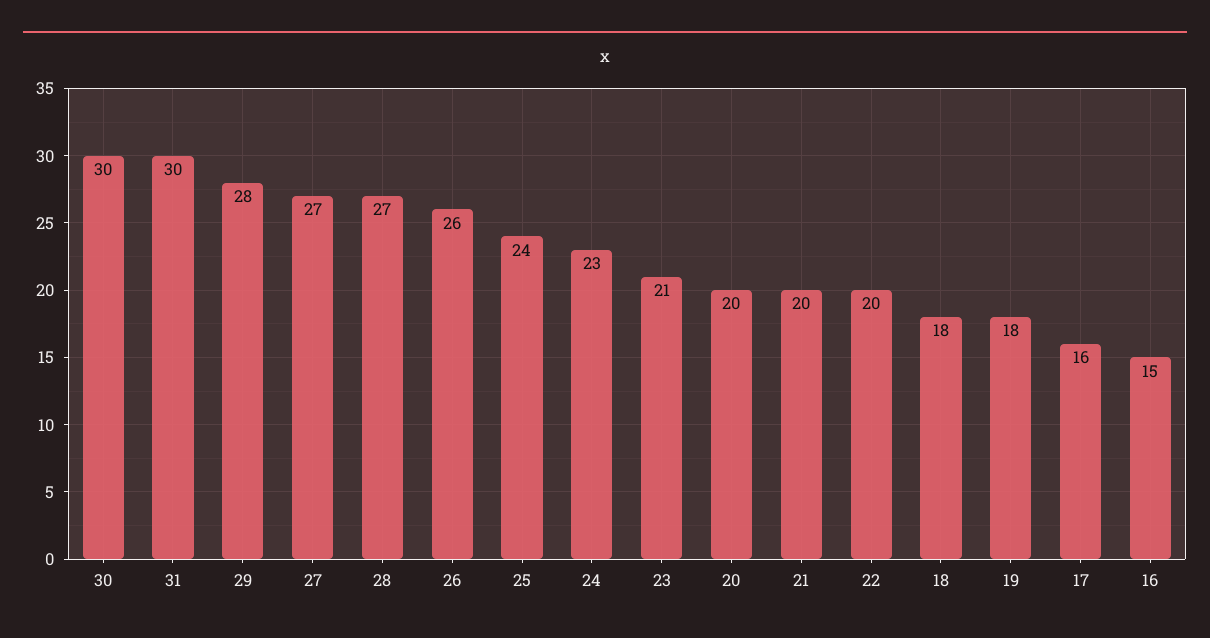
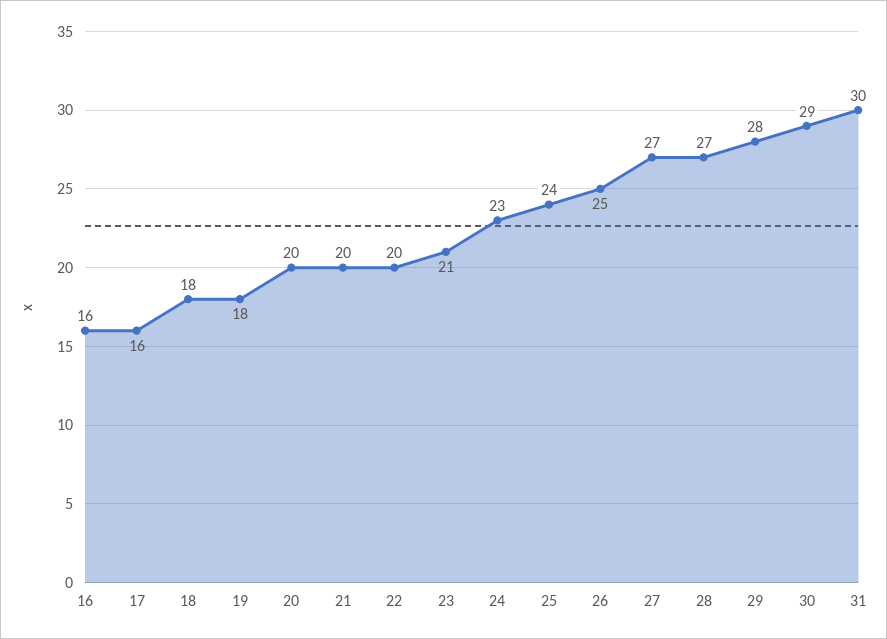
30: 30 -> 29
26: 26 -> 25
16: 15 -> 16

